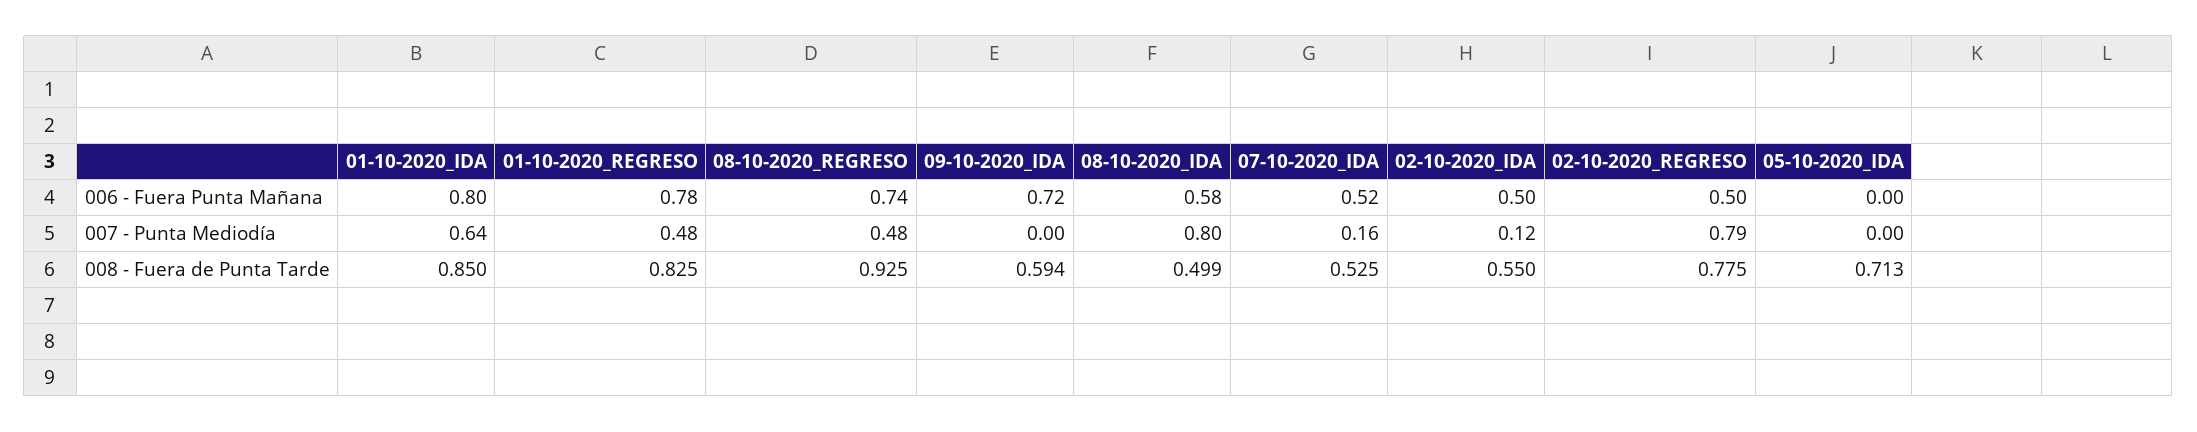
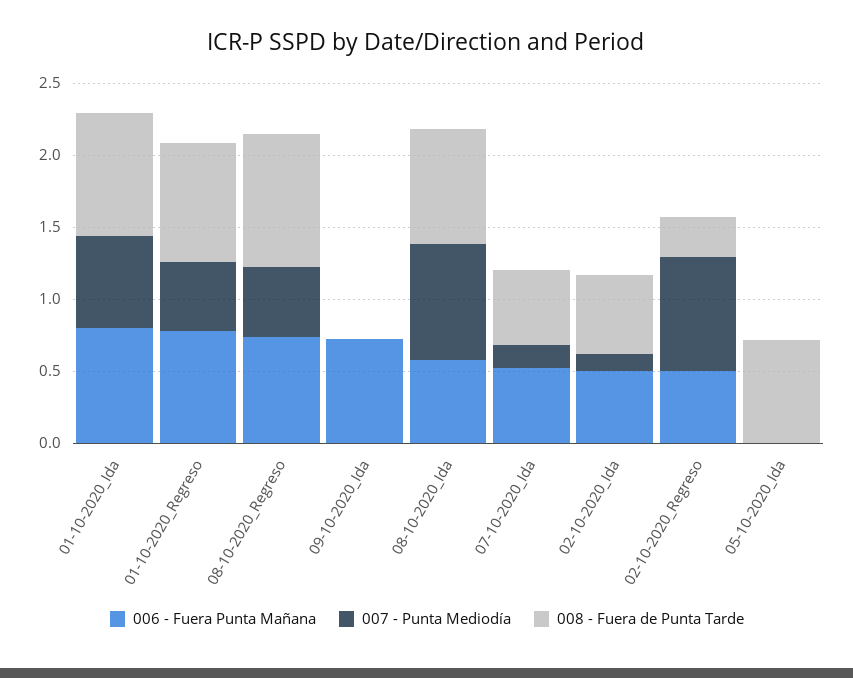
008 - Fuera de Punta Tarde, 09-10-2020_IDA: 0.594 -> 0
008 - Fuera de Punta Tarde, 08-10-2020_IDA: 0.499 -> 0.8
008 - Fuera de Punta Tarde, 02-10-2020_REGRESO: 0.775 -> 0.3

